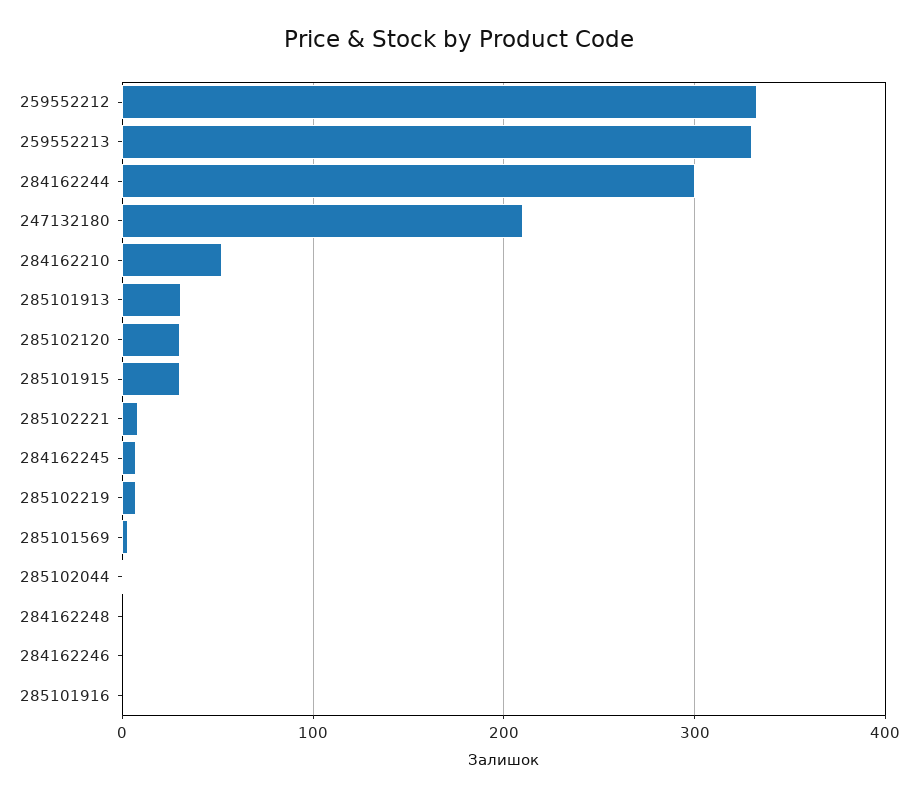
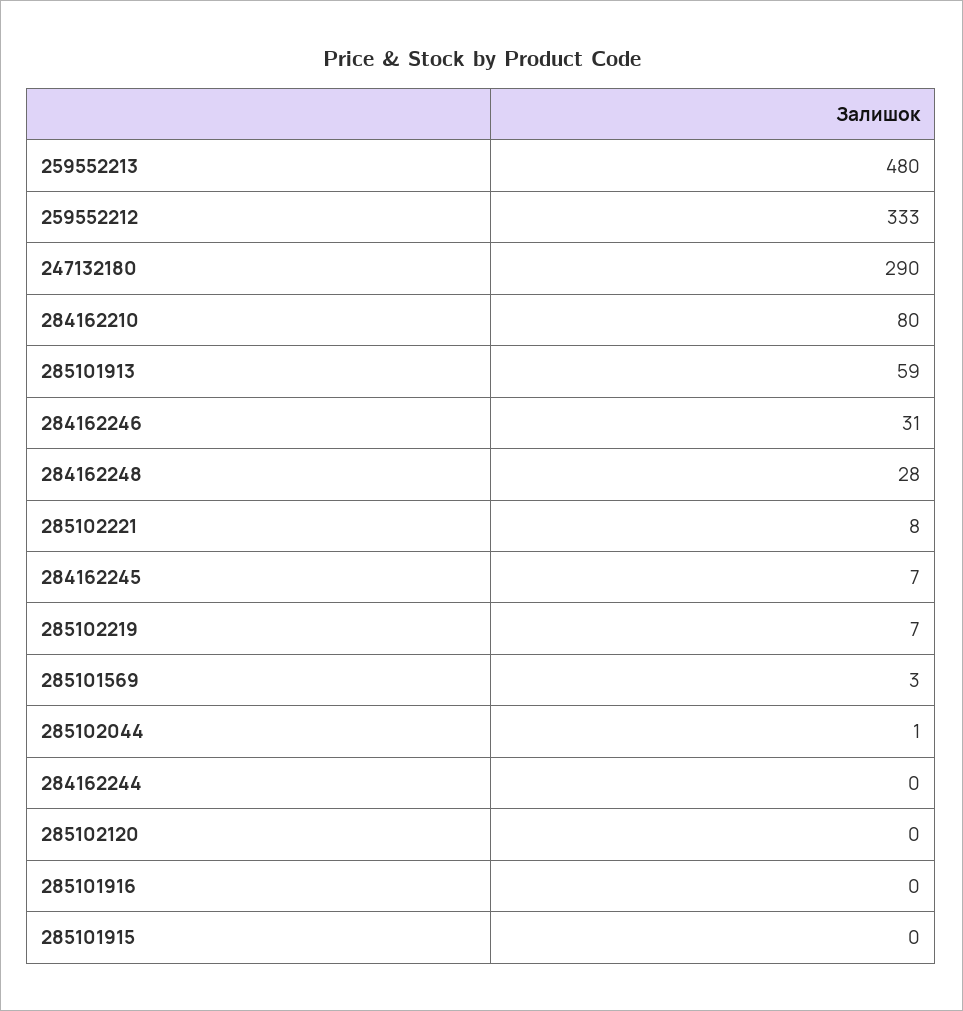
259552213: 330 -> 480
284162244: 300 -> 0
247132180: 210 -> 290
284162210: 50 -> 80
285101913: 30 -> 59
285102120: 30 -> 0
285101915: 30 -> 0
284162248: 0 -> 28
284162246: 0 -> 31

